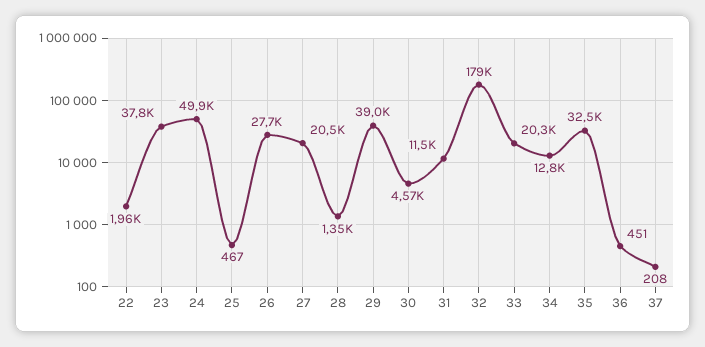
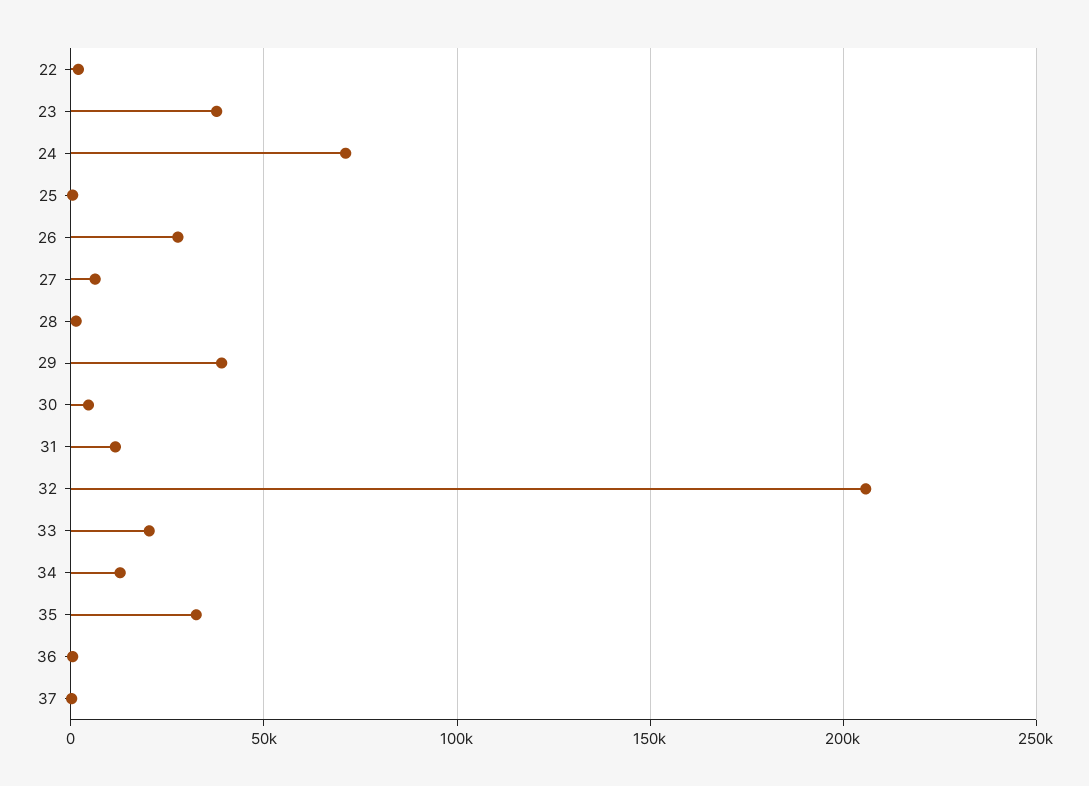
24: 49900 -> 70000
27: 20500 -> 5000
32: 179000 -> 205000

